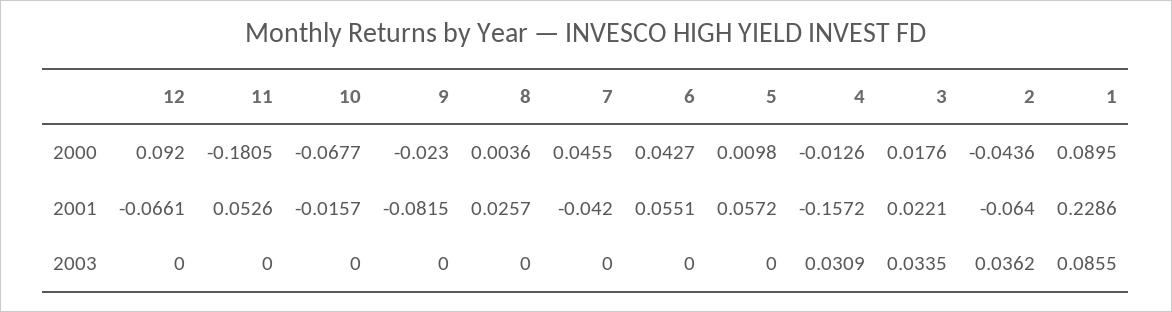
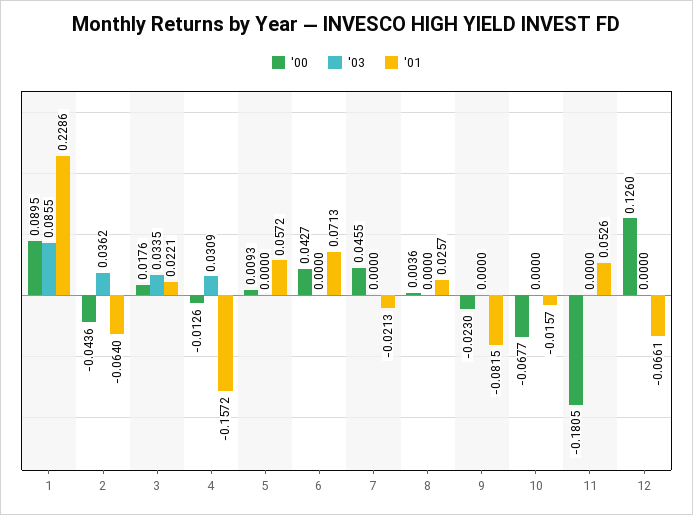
2000, 12: 0.092 -> 0.126
2000, 5: 0.0098 -> 0.0093
2001, 7: -0.042 -> -0.0213
2001, 6: 0.0551 -> 0.0713

